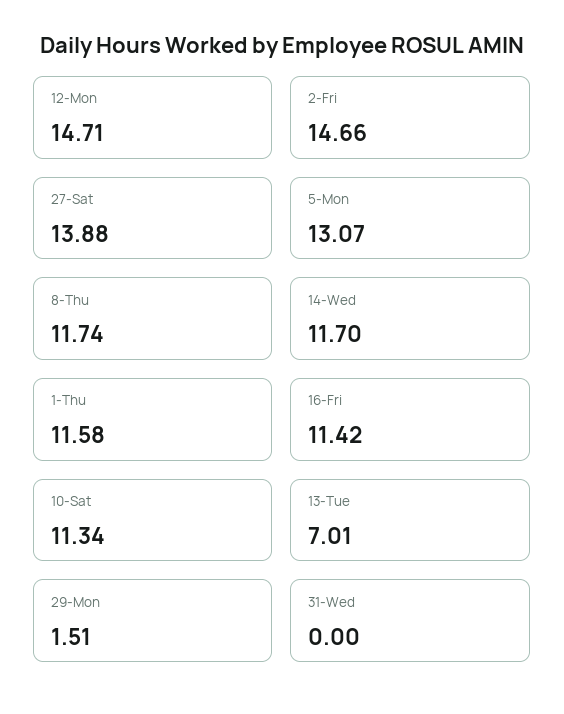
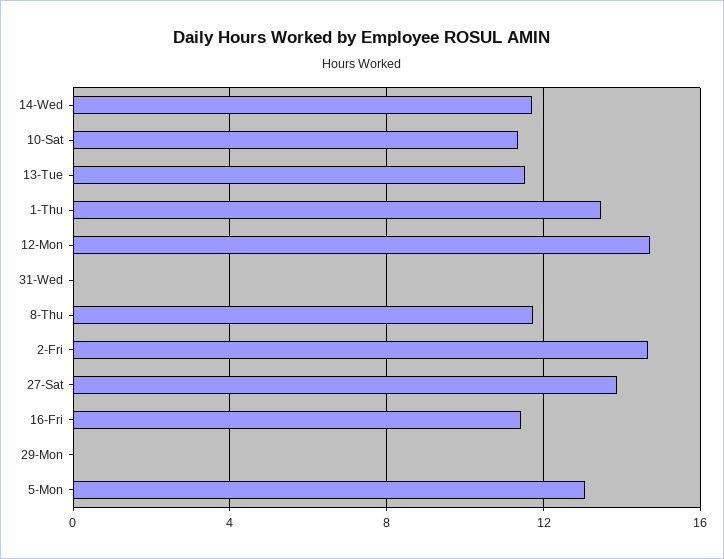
1-Thu: 11.58 -> 13.5
13-Tue: 7.01 -> 11.5
29-Mon: 1.51 -> 0

